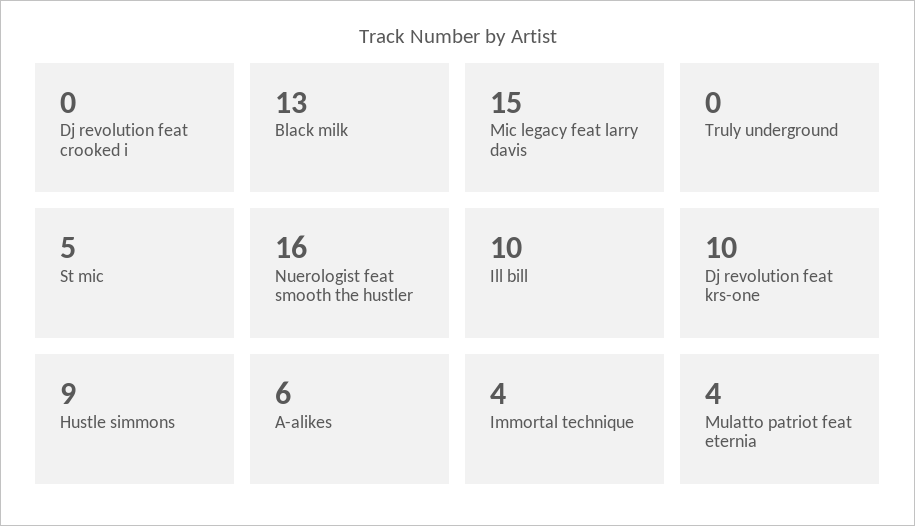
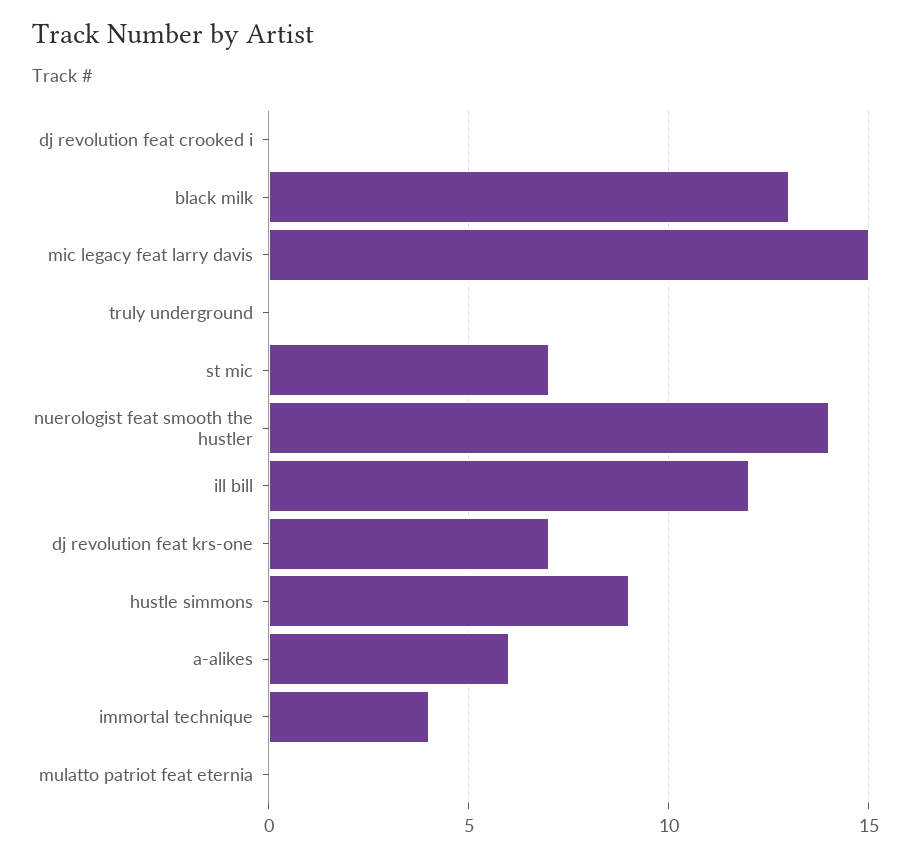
St mic: 5 -> 7
Nuerologist feat smooth the hustler: 16 -> 14
Ill bill: 10 -> 12
Dj revolution feat krs-one: 10 -> 7
Mulatto patriot feat eternia: 4 -> 0

